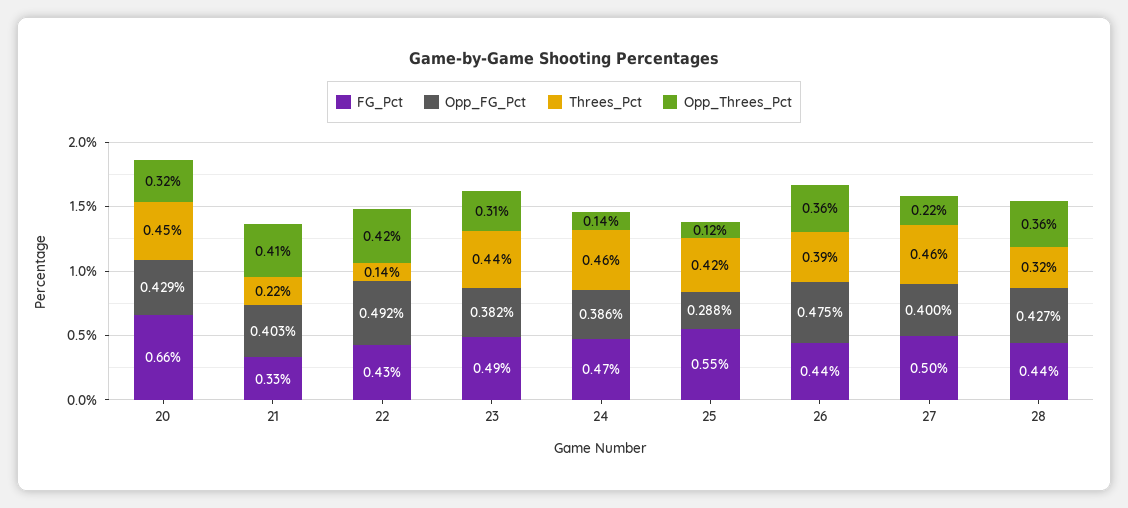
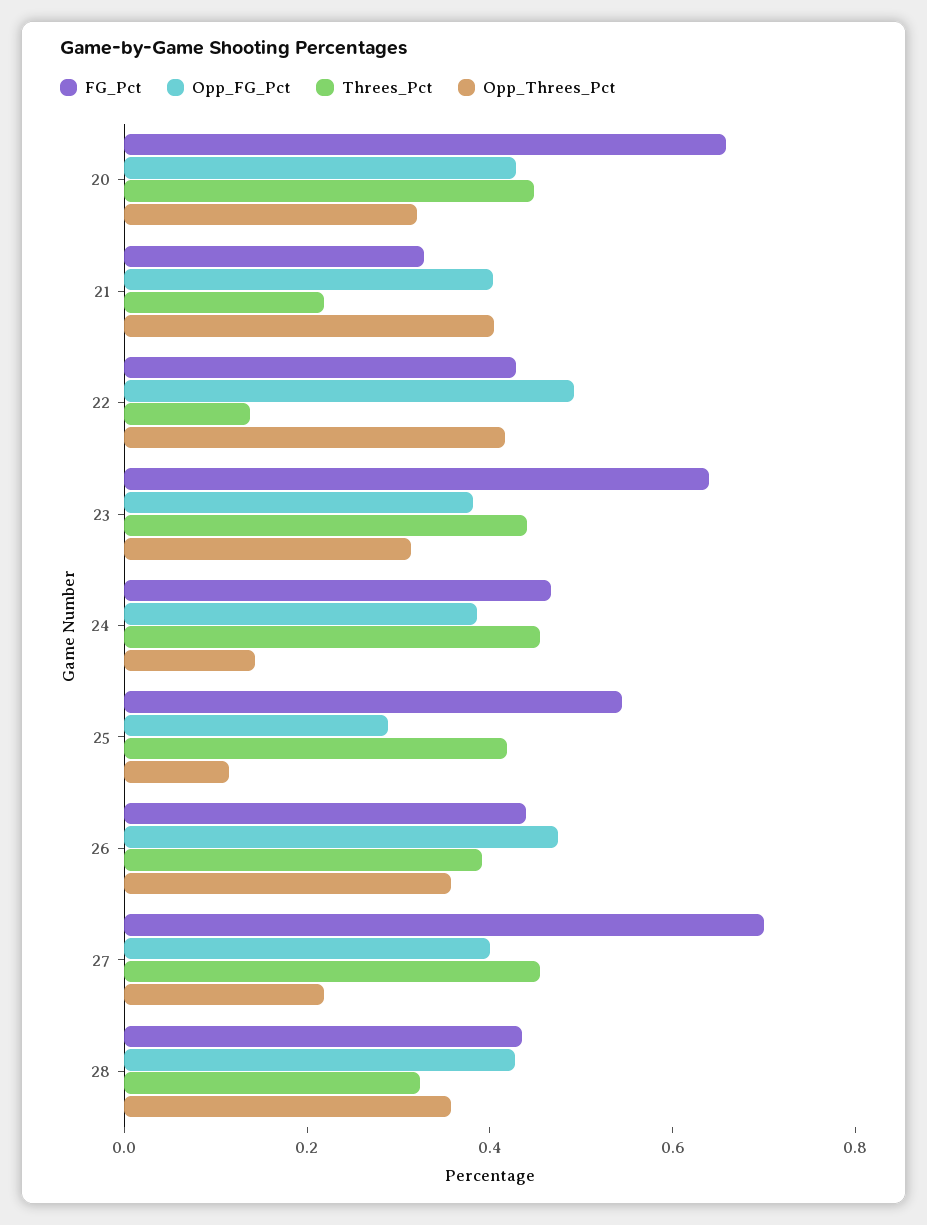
FG_Pct, 23: 0.49 -> 0.65
FG_Pct, 27: 0.5 -> 0.7

